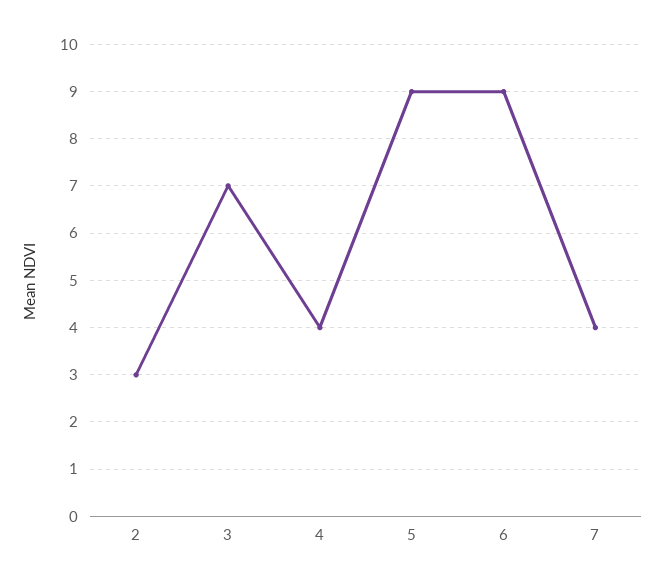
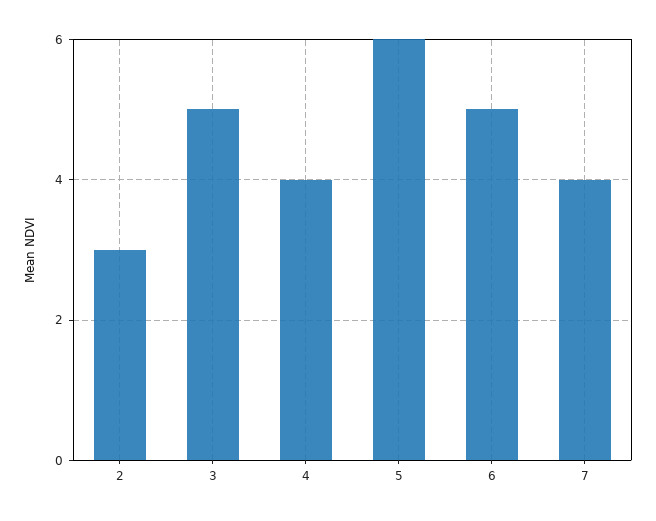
3: 7 -> 5
5: 9 -> 6
6: 9 -> 5

